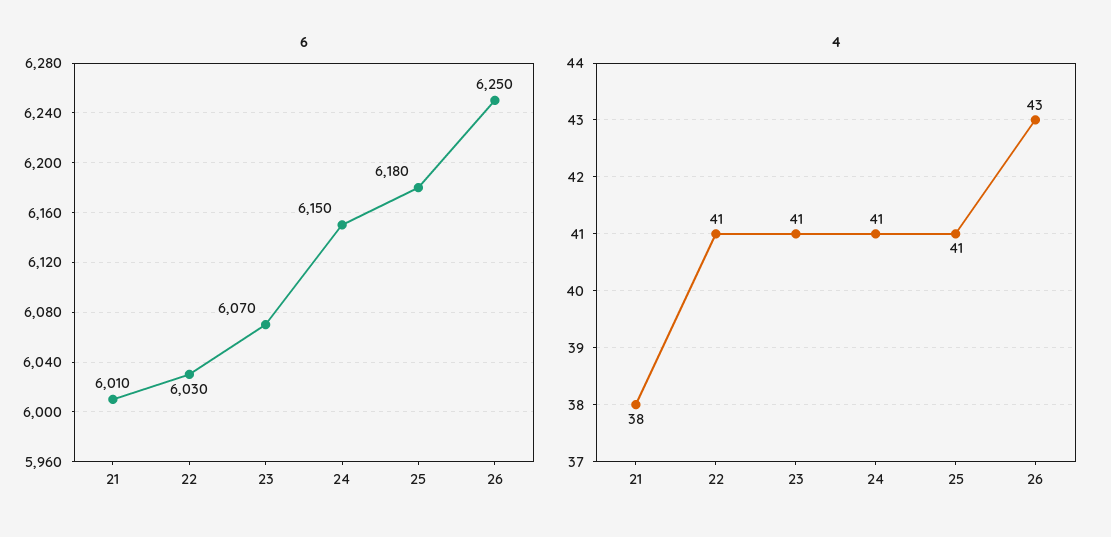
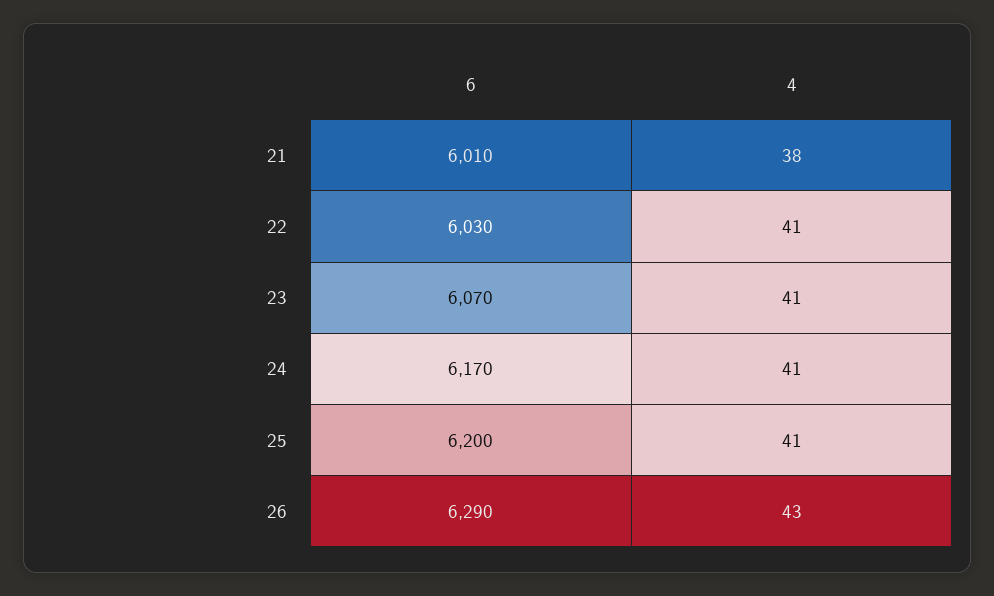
6, 24: 6150 -> 6170
6, 25: 6180 -> 6200
6, 26: 6250 -> 6290

